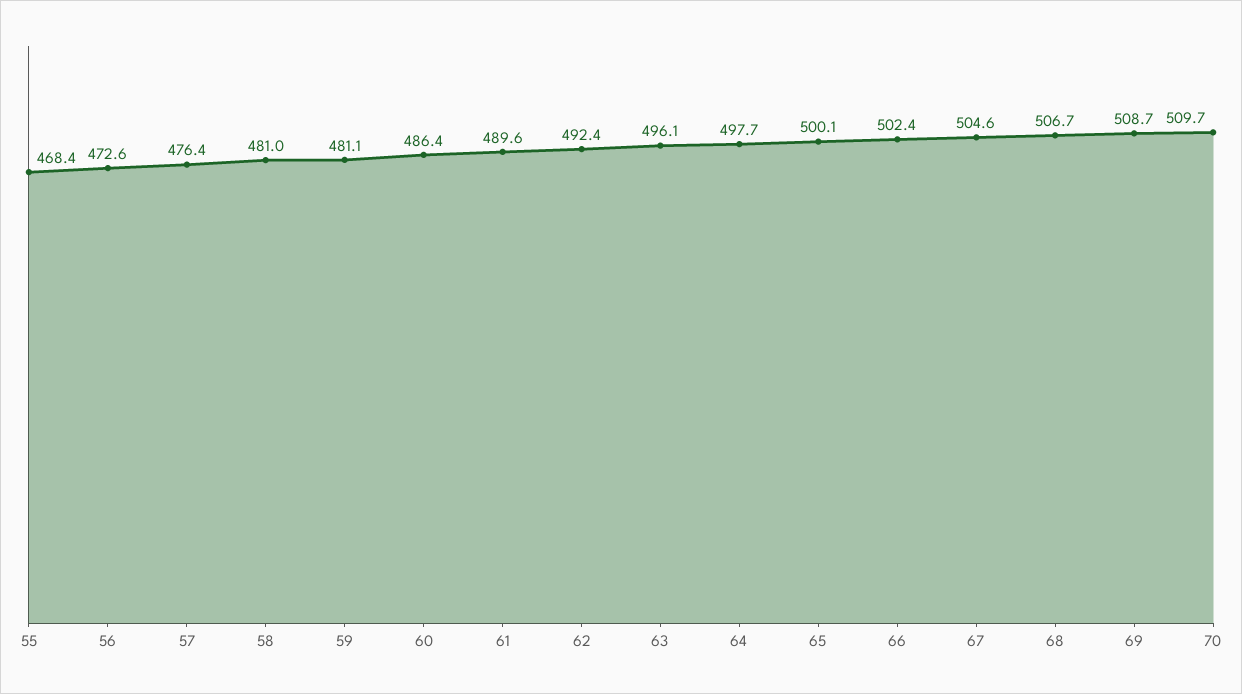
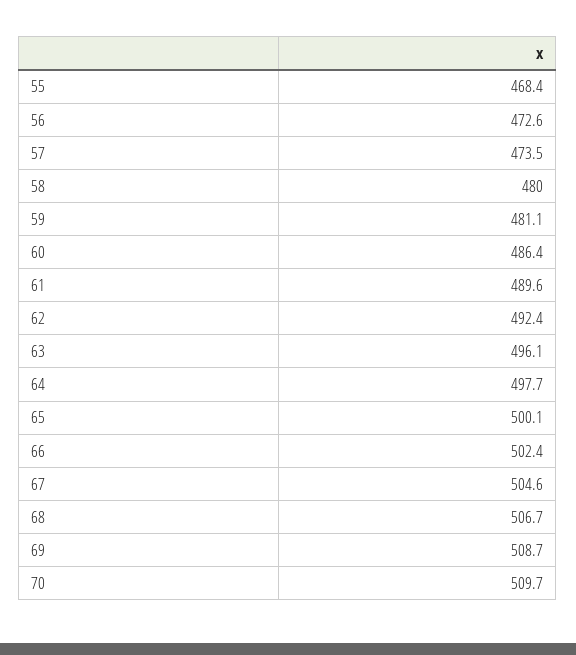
57: 476.4 -> 473.5
58: 481 -> 480

